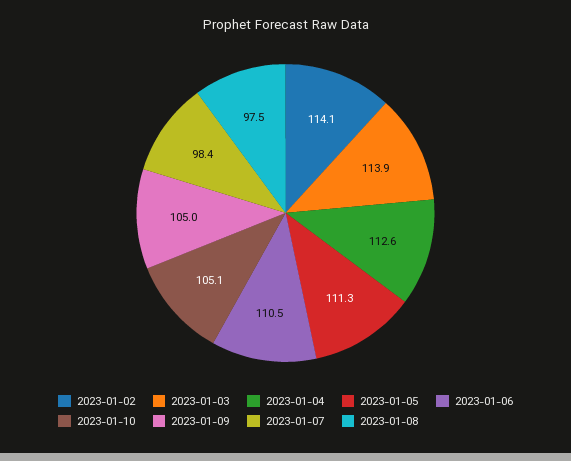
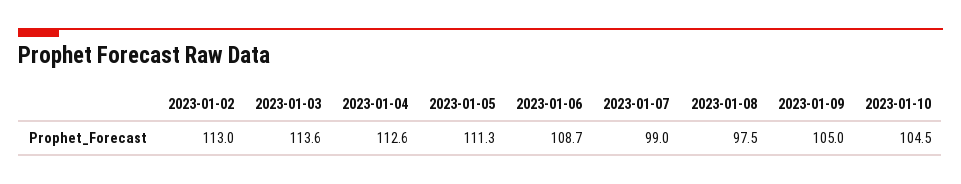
2023-01-02: 114.1 -> 113
2023-01-03: 113.9 -> 113.6
2023-01-06: 110.5 -> 108.7
2023-01-10: 105.1 -> 104.5
2023-01-07: 98.4 -> 99

